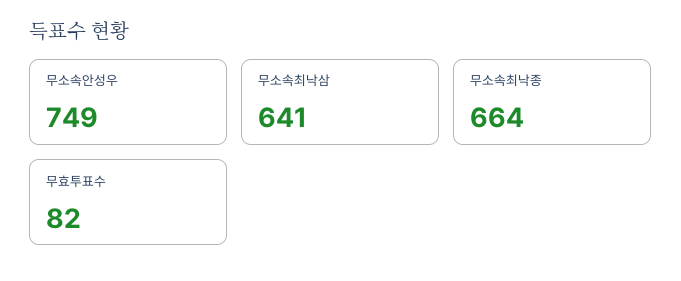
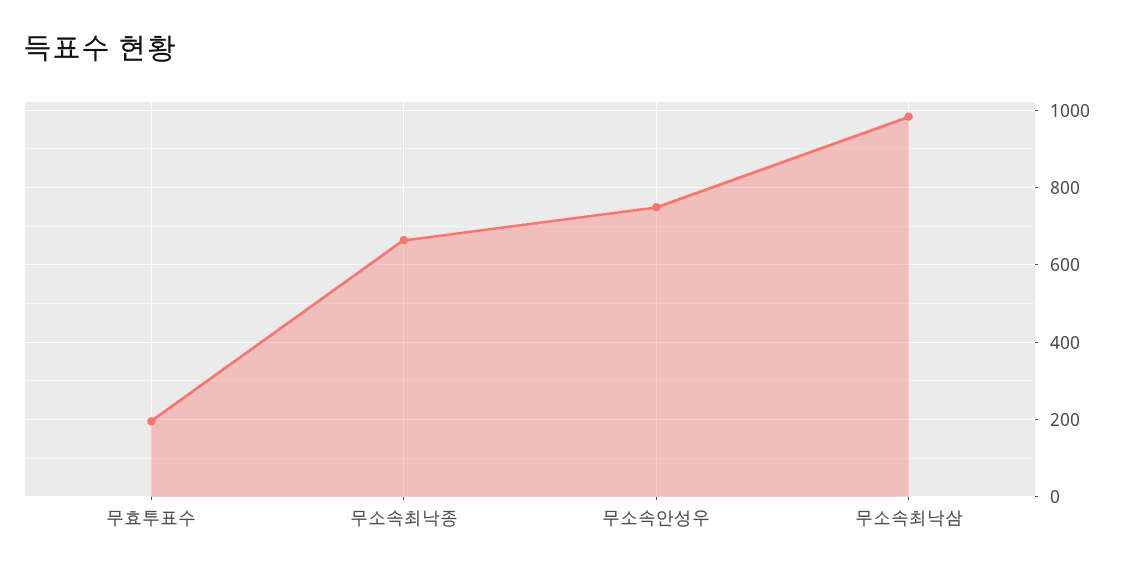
무소속최낙삼: 641 -> 980
무효투표수: 82 -> 200

